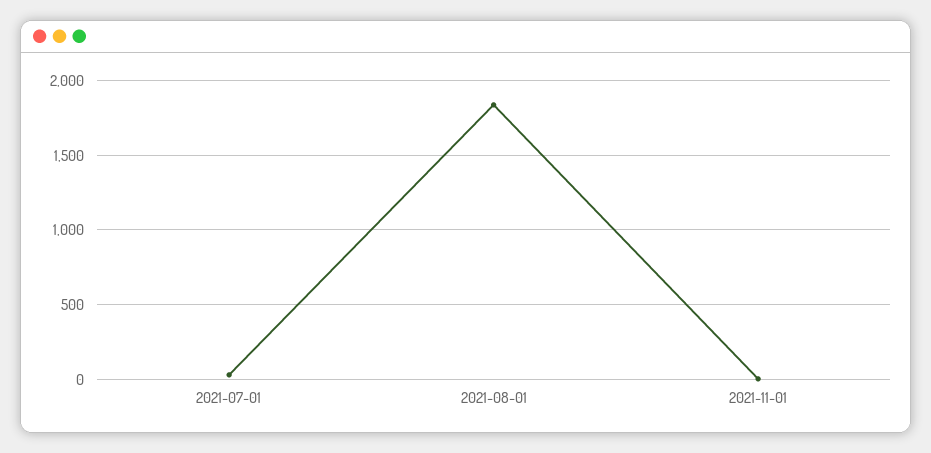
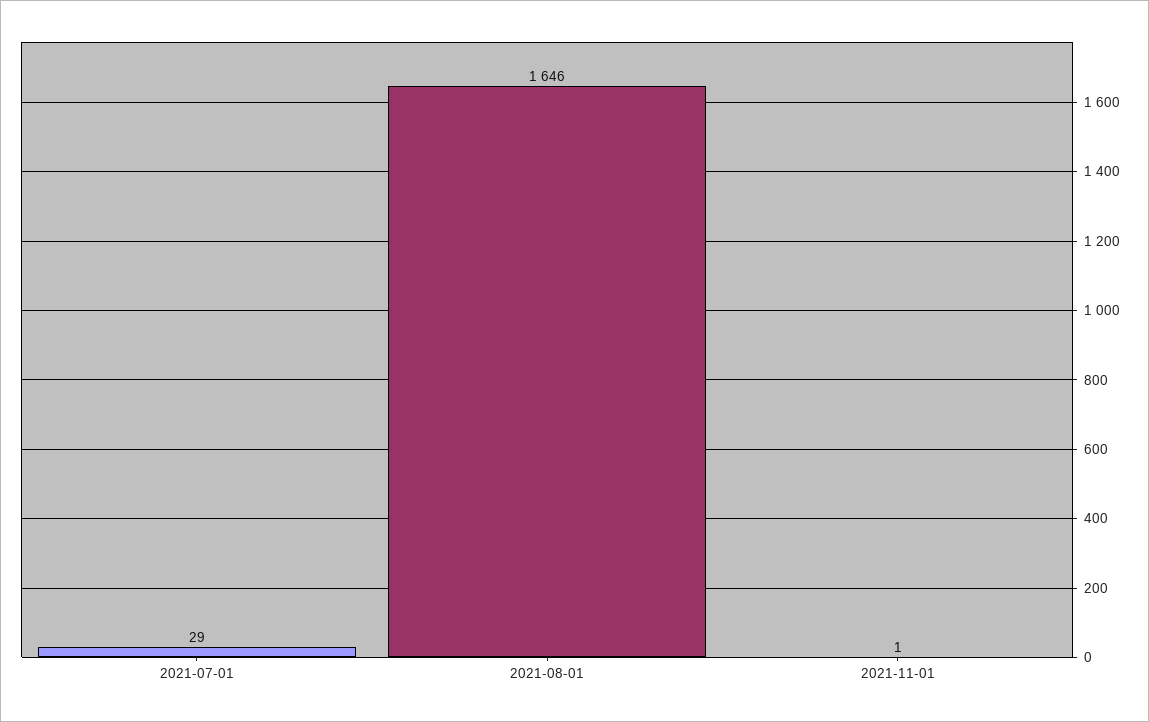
2021-08-01: 1850 -> 1646

